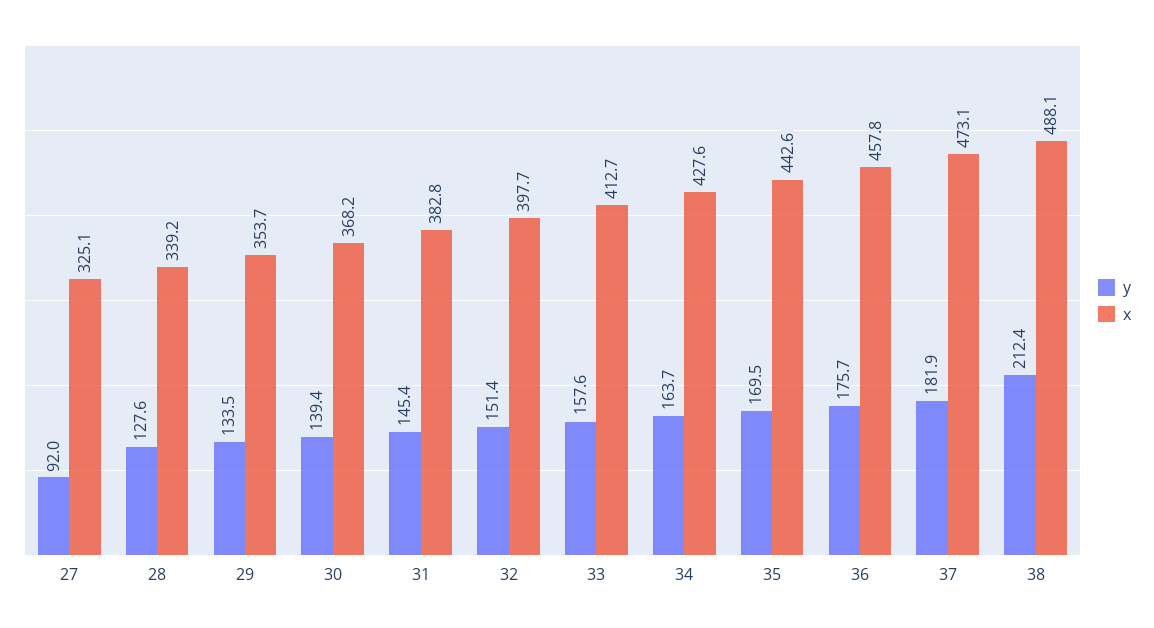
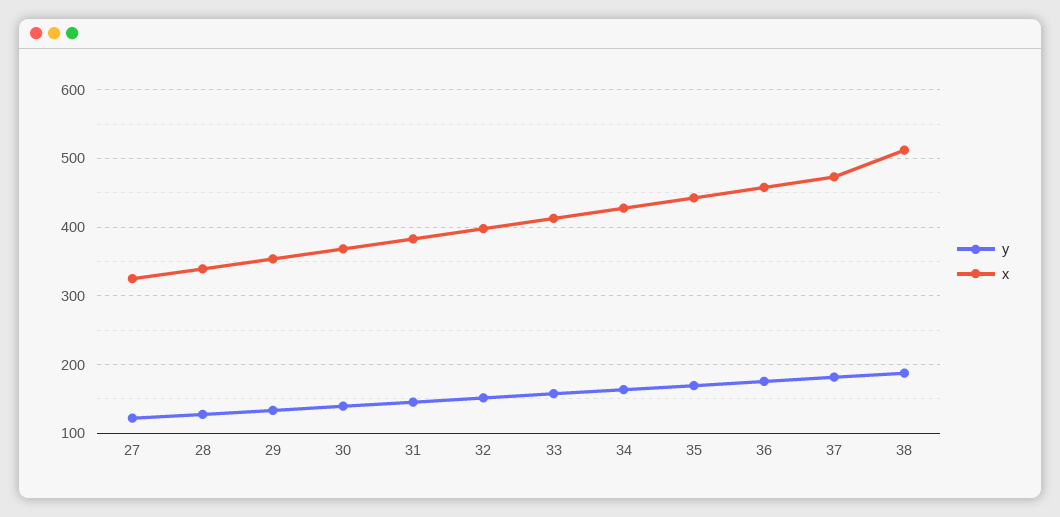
y, 27: 92 -> 120
y, 38: 212.4 -> 190
x, 38: 488.1 -> 510

